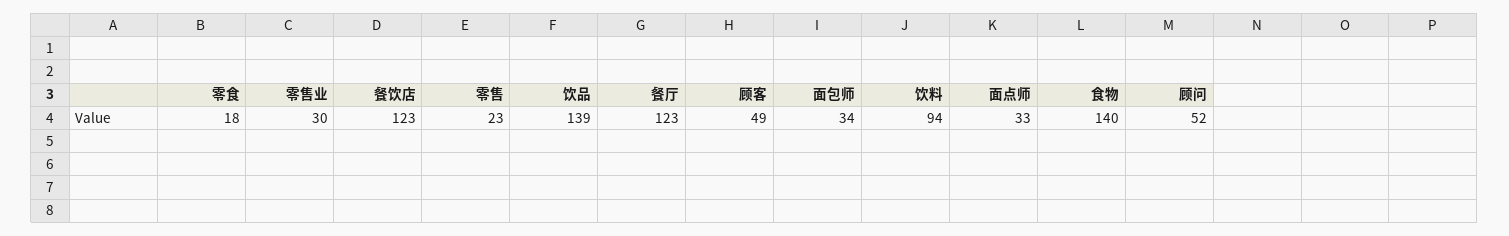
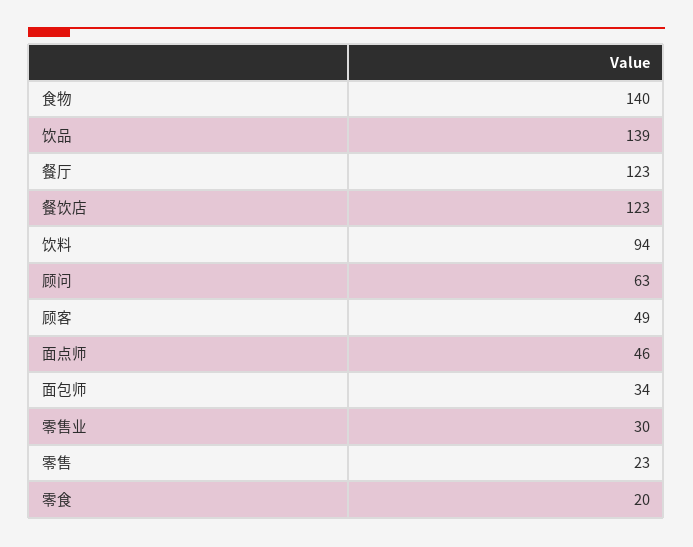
零食: 18 -> 20
面点师: 33 -> 46
顾问: 52 -> 63

